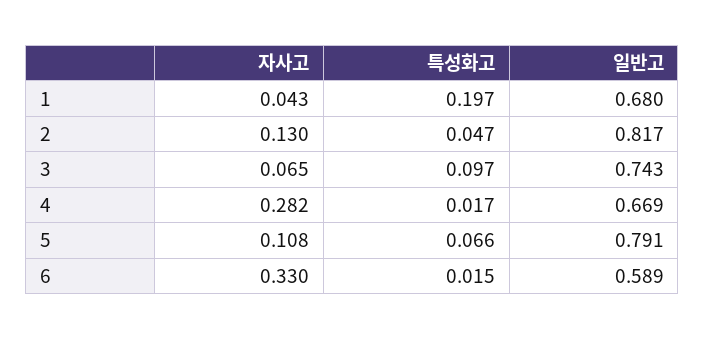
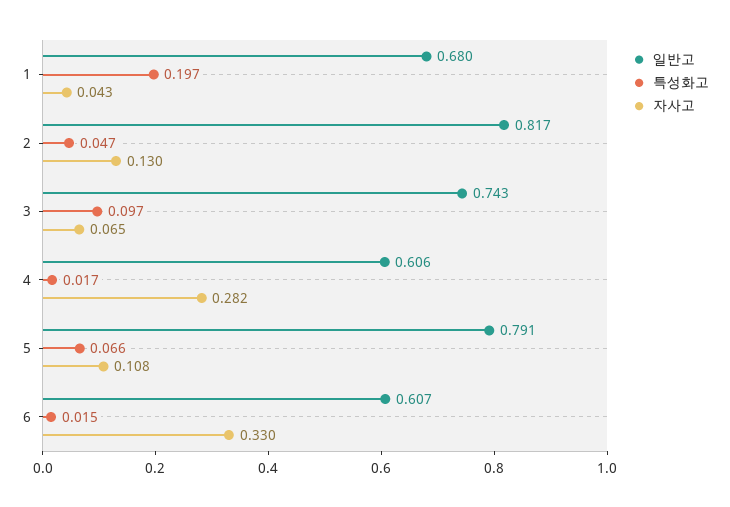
일반고, 4: 0.669 -> 0.606
일반고, 6: 0.589 -> 0.607

